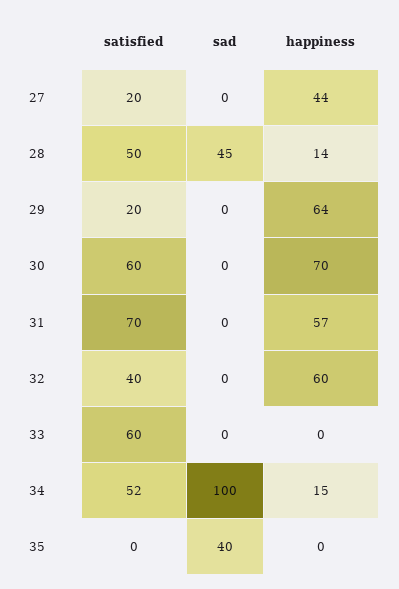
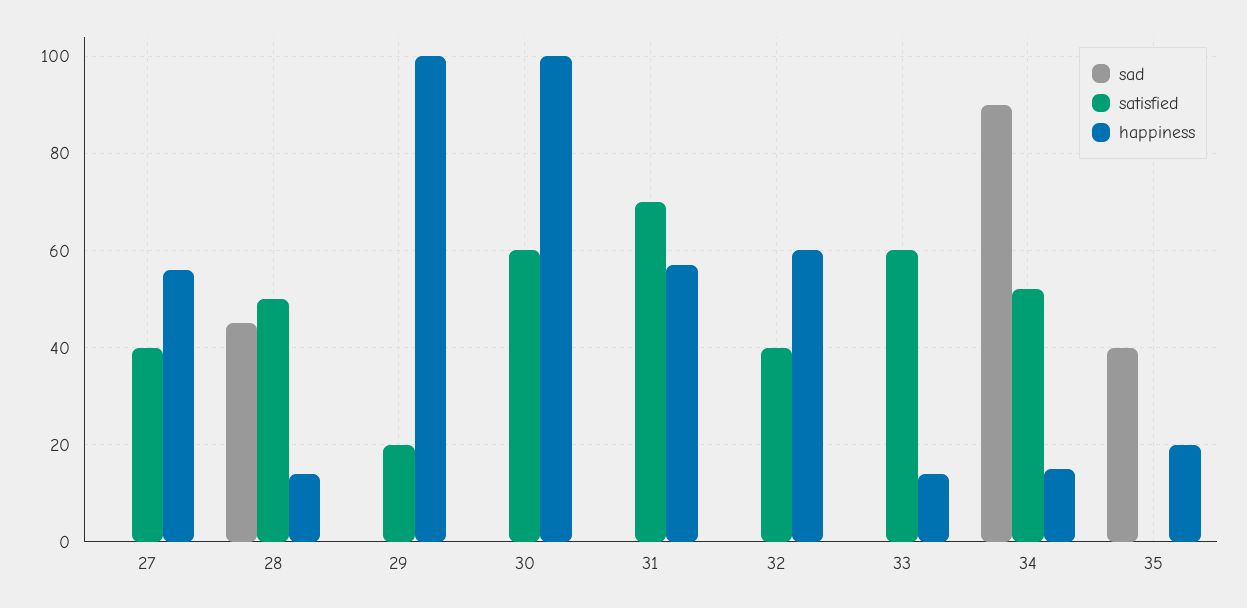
satisfied, 27: 20 -> 40
happiness, 27: 44 -> 55
happiness, 29: 64 -> 100
happiness, 30: 70 -> 100
happiness, 33: 0 -> 15
sad, 34: 100 -> 90
happiness, 35: 0 -> 20

